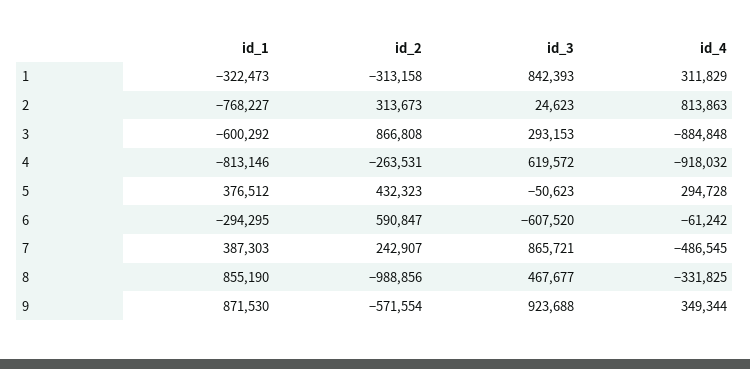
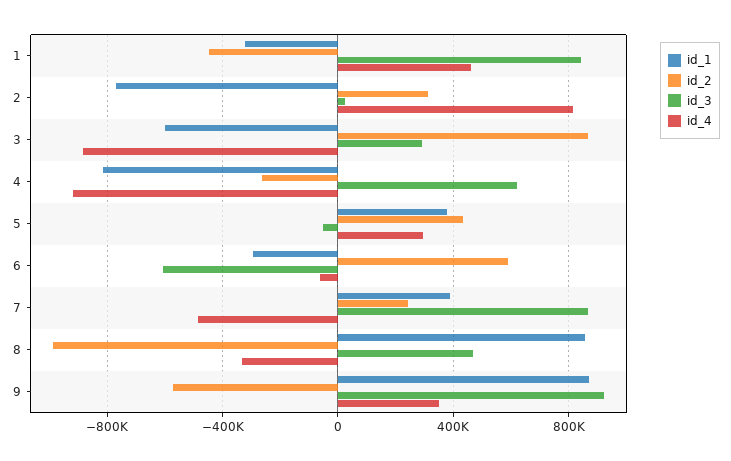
id_2, 1: -313158 -> -450000
id_4, 1: 311829 -> 450000

